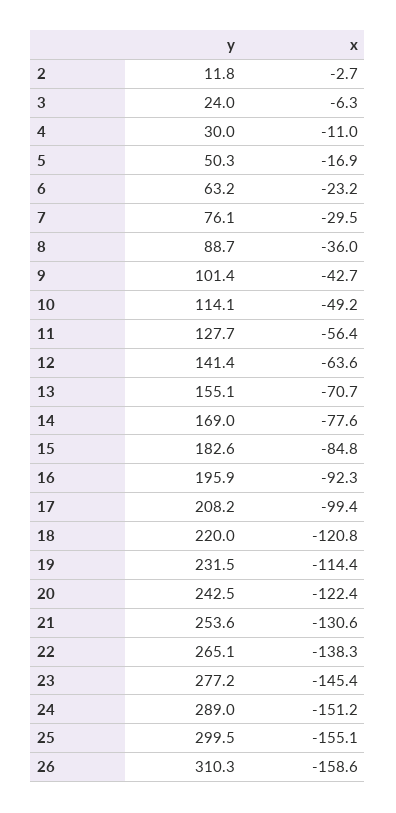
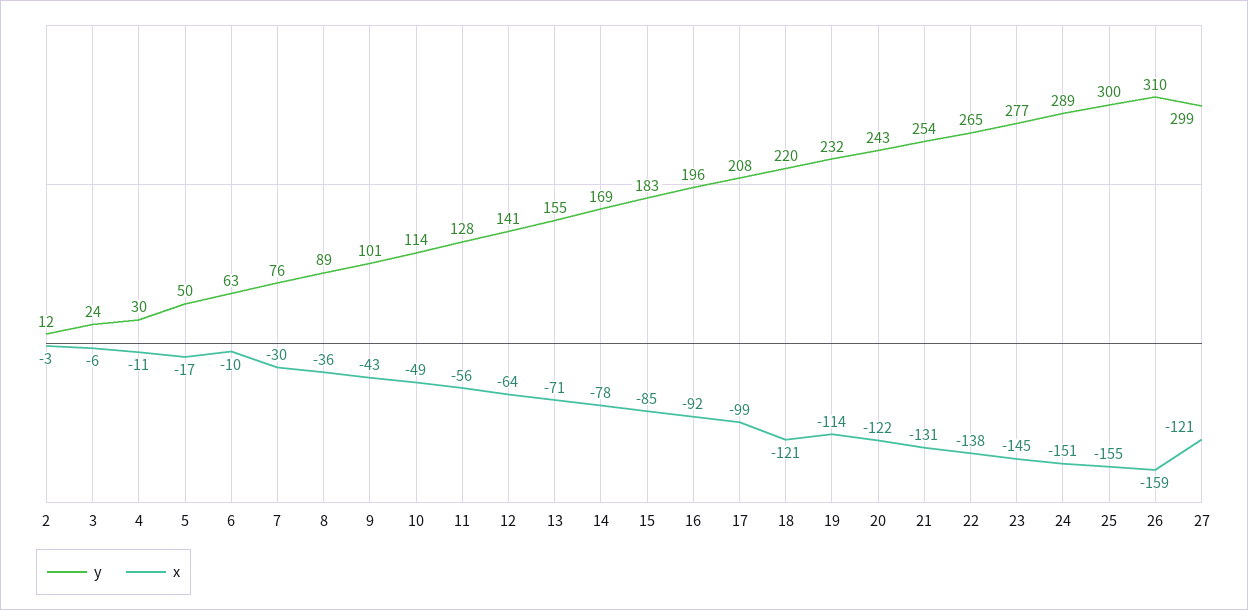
x, 6: -23.2 -> -10
y, 27: none -> 299
x, 27: none -> -121

